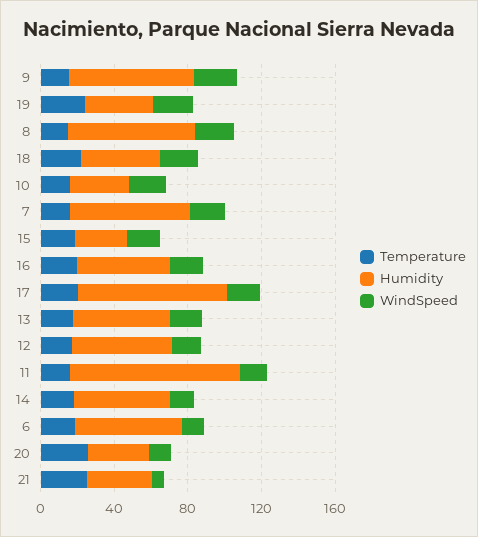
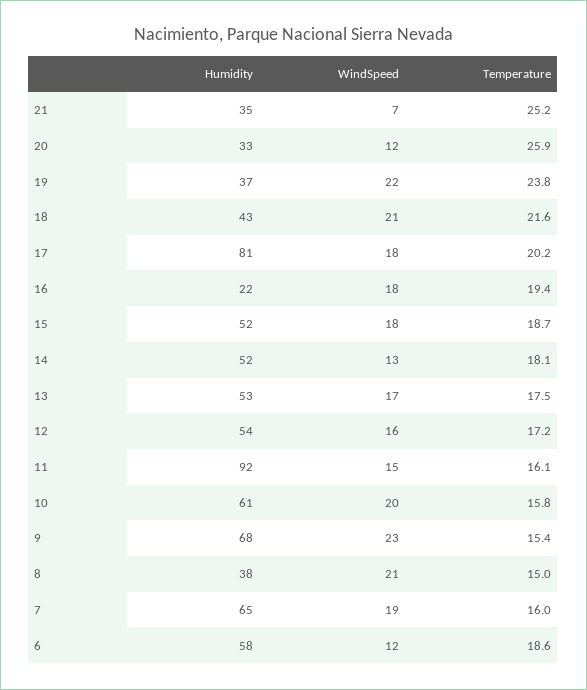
Humidity, 8: 70 -> 38
Humidity, 10: 30 -> 61
Humidity, 15: 30 -> 52
Humidity, 16: 50 -> 22

